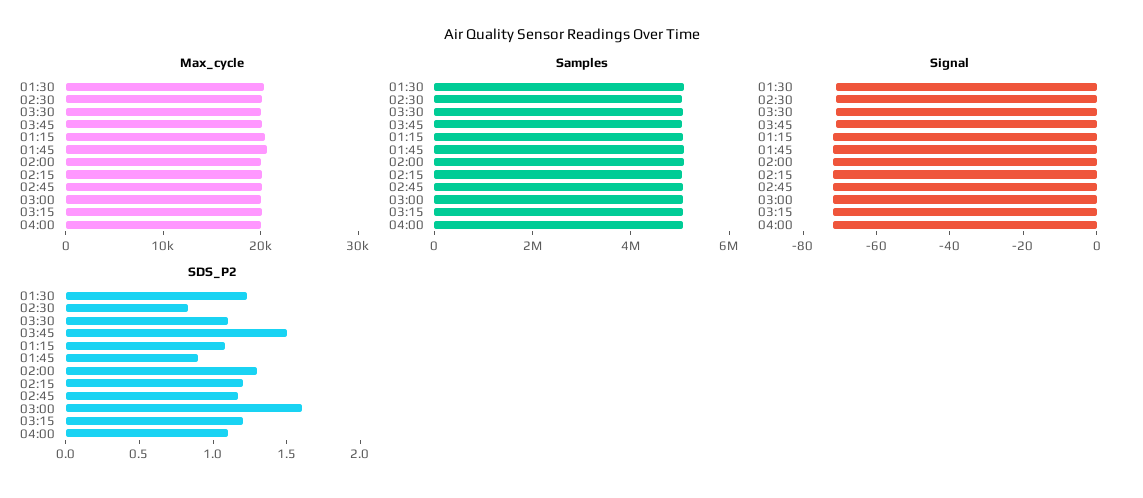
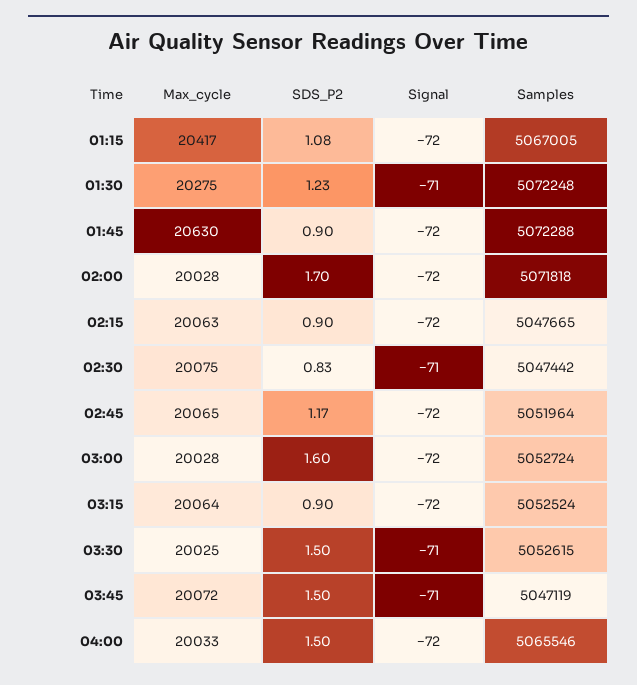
SDS_P2, 03:30: 1.1 -> 1.5
SDS_P2, 02:00: 1.3 -> 1.7
SDS_P2, 02:15: 1.2 -> 0.9
SDS_P2, 03:15: 1.2 -> 0.9
SDS_P2, 04:00: 1.1 -> 1.5

